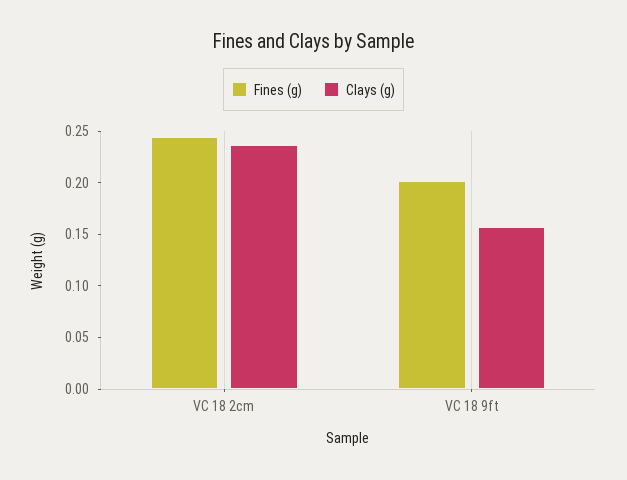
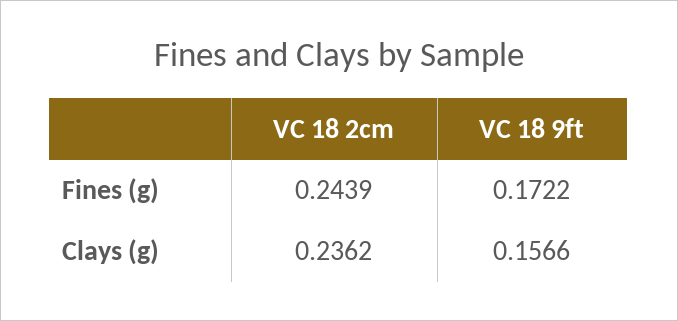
Fines (g), VC 18 9ft: 0.2 -> 0.1722

